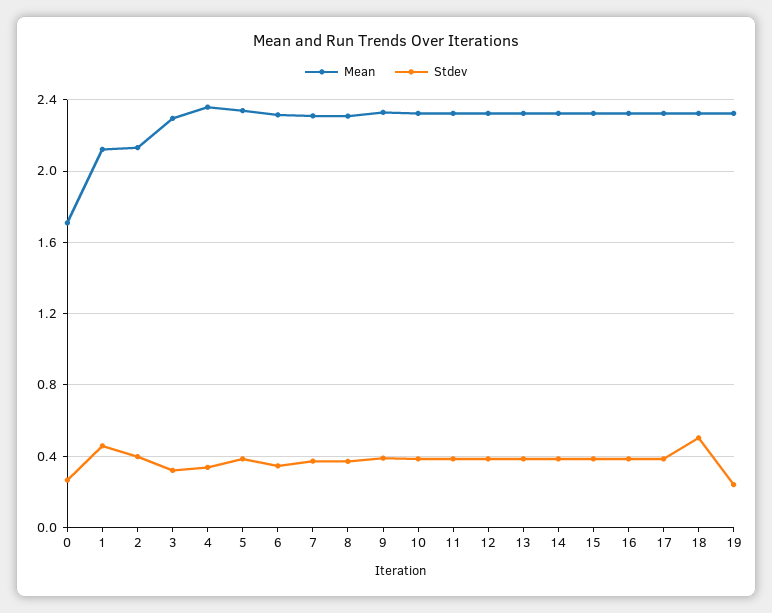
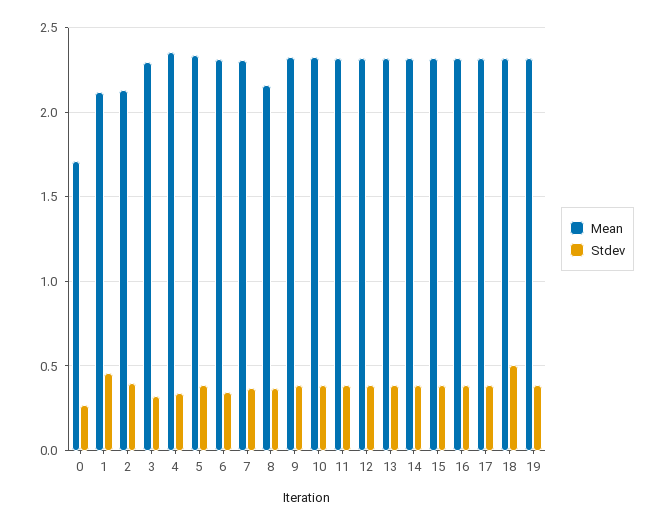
Mean, 8: 2.3 -> 2.15
Stdev, 19: 0.25 -> 0.4

